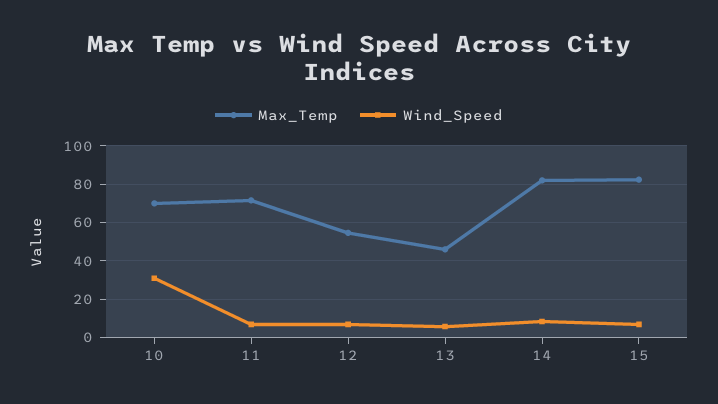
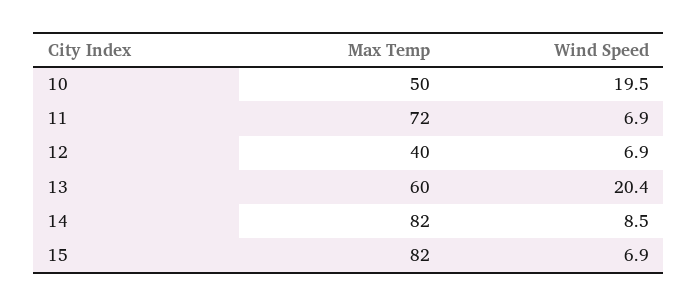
Max_Temp, 10: 70 -> 50
Wind_Speed, 10: 30 -> 19.5
Max_Temp, 12: 55 -> 40
Max_Temp, 13: 45 -> 60
Wind_Speed, 13: 5 -> 20.4

